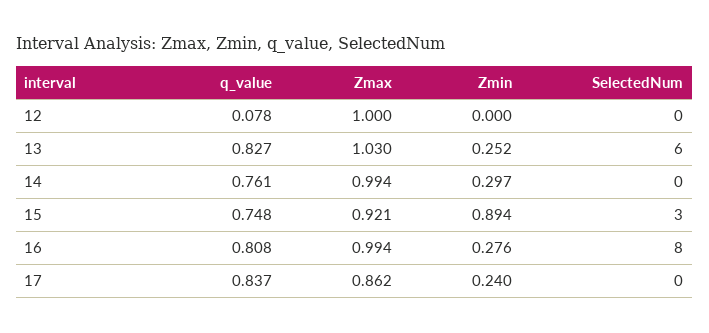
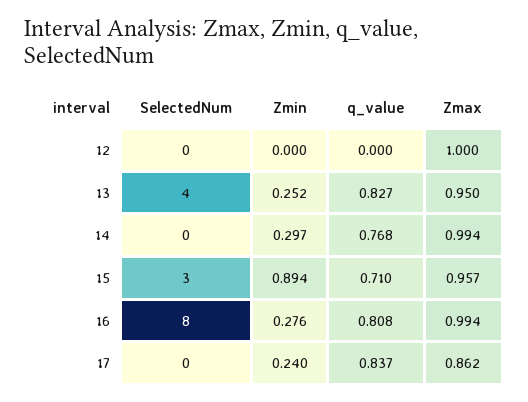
q_value, 12: 0.078 -> 0
Zmax, 13: 1.03 -> 0.95
SelectedNum, 13: 6 -> 4
q_value, 14: 0.761 -> 0.768
q_value, 15: 0.748 -> 0.71
Zmax, 15: 0.921 -> 0.957

